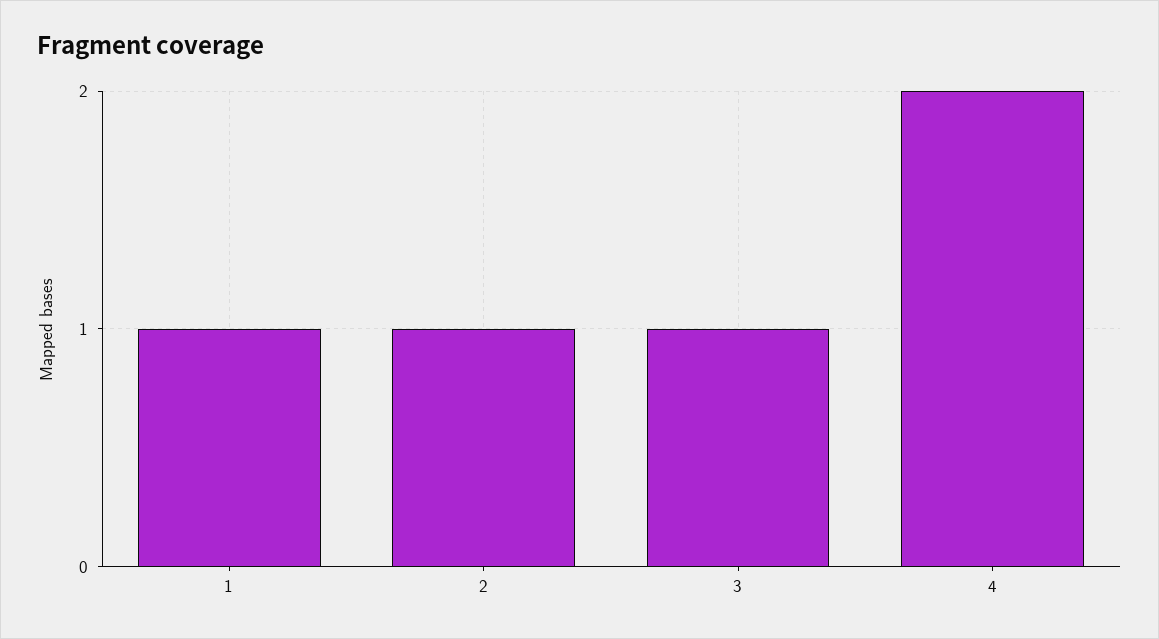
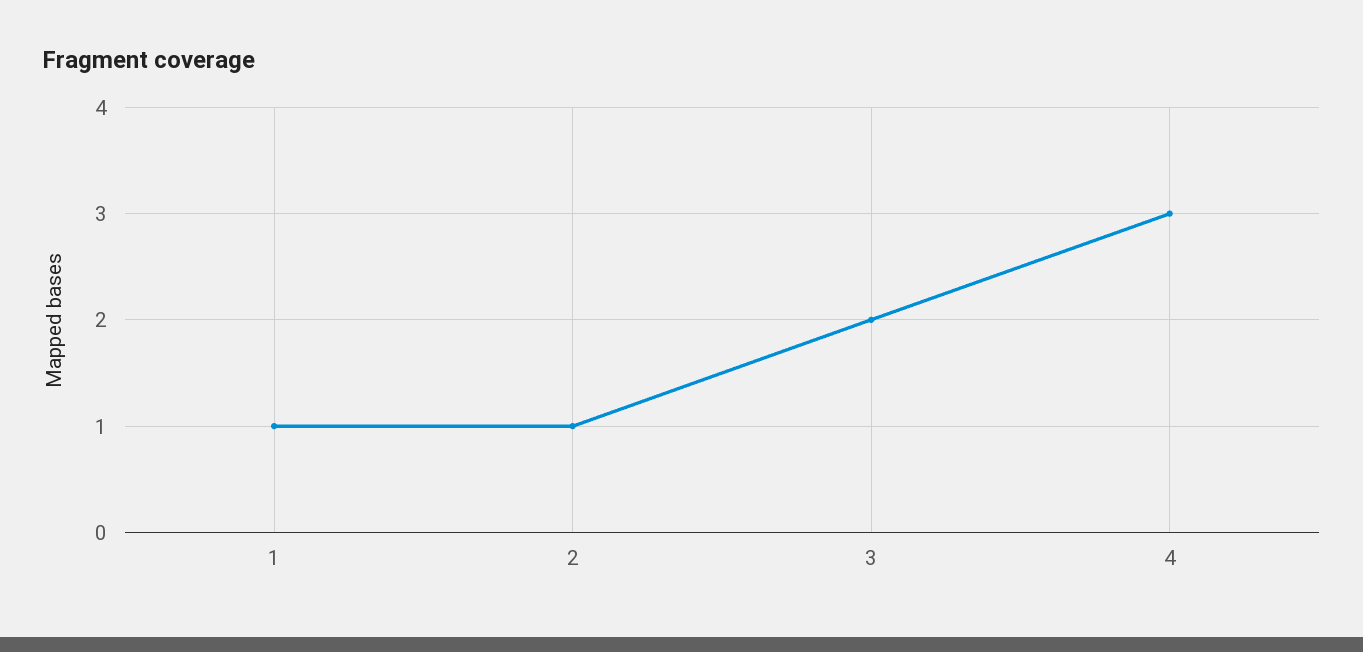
3: 1 -> 2
4: 2 -> 3

